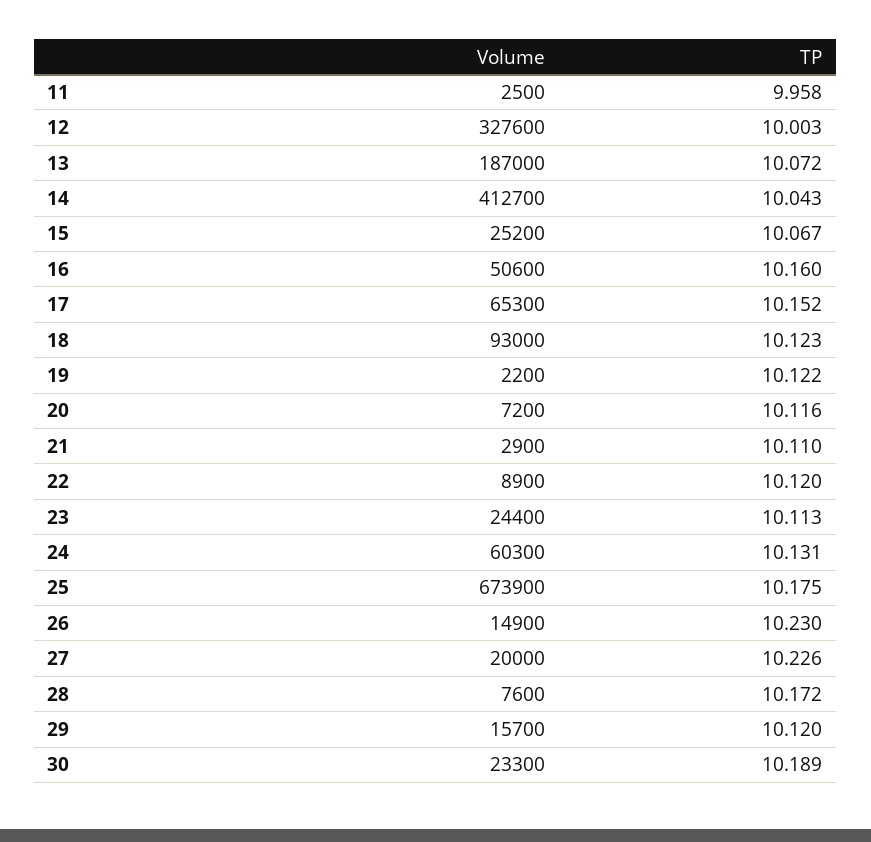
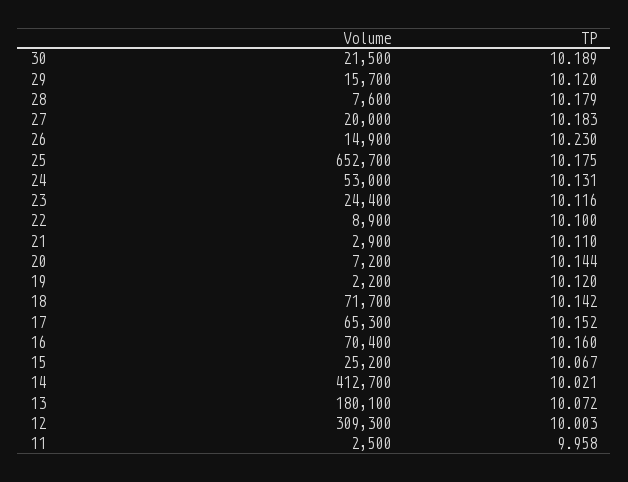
Volume, 12: 327600 -> 309300
Volume, 13: 187000 -> 180100
TP, 14: 10.043 -> 10.021
Volume, 16: 50600 -> 70400
Volume, 18: 93000 -> 71700
TP, 18: 10.123 -> 10.142
TP, 19: 10.122 -> 10.12
TP, 20: 10.116 -> 10.144
TP, 22: 10.12 -> 10.1
TP, 23: 10.113 -> 10.116
Volume, 24: 60300 -> 53000
Volume, 25: 673900 -> 652700
TP, 27: 10.226 -> 10.183
TP, 28: 10.172 -> 10.179
Volume, 30: 23300 -> 21500

